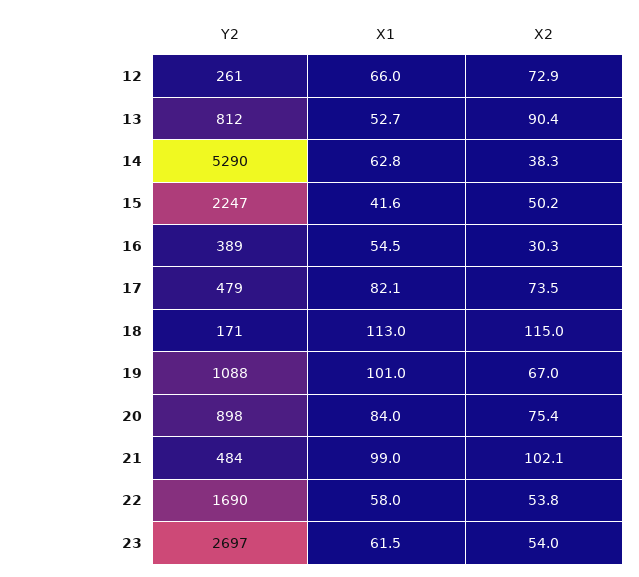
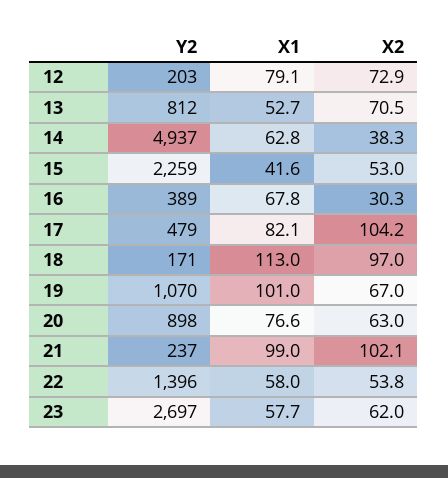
Y2, 12: 261 -> 203
X1, 12: 66 -> 79.1
X2, 13: 90.4 -> 70.5
Y2, 14: 5290 -> 4937
Y2, 15: 2247 -> 2259
X2, 15: 50.2 -> 53
X1, 16: 54.5 -> 67.8
X2, 17: 73.5 -> 104.2
X2, 18: 115 -> 97
Y2, 19: 1088 -> 1070
X1, 20: 84 -> 76.6
X2, 20: 75.4 -> 63
Y2, 21: 484 -> 237
Y2, 22: 1690 -> 1396
X1, 23: 61.5 -> 57.7
X2, 23: 54 -> 62

